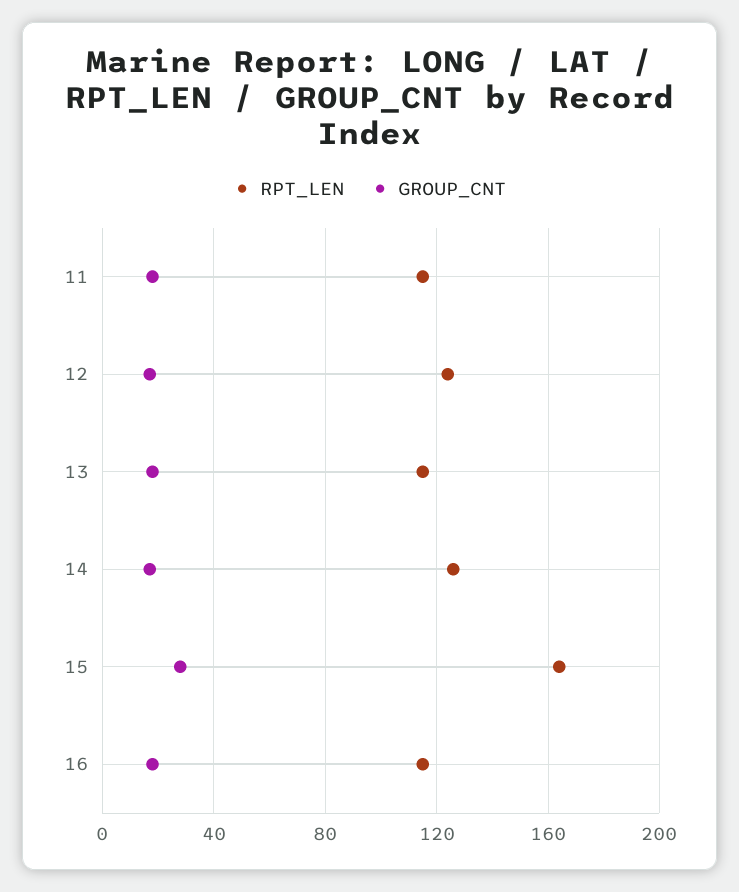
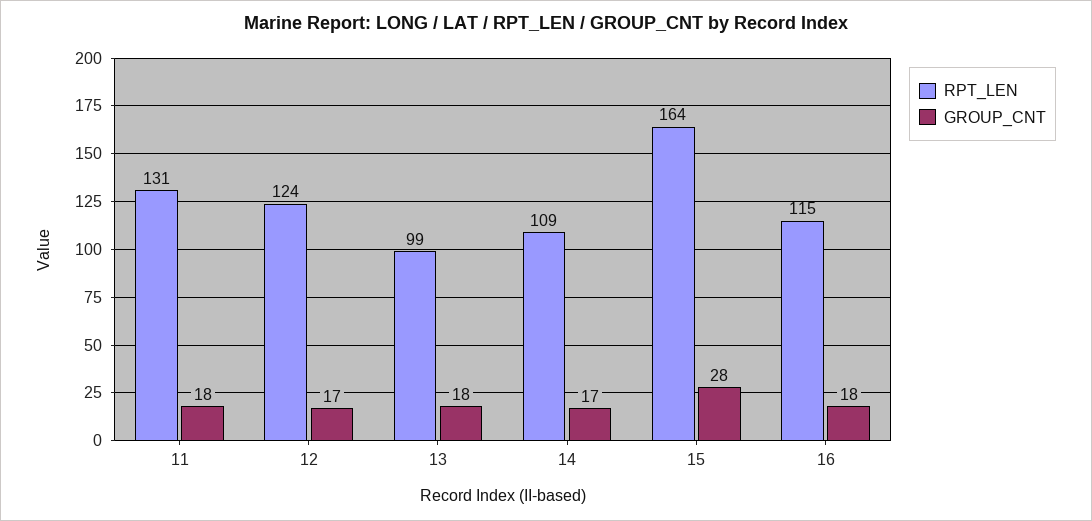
RPT_LEN, 11: 115 -> 131
RPT_LEN, 13: 115 -> 99
RPT_LEN, 14: 125 -> 109

